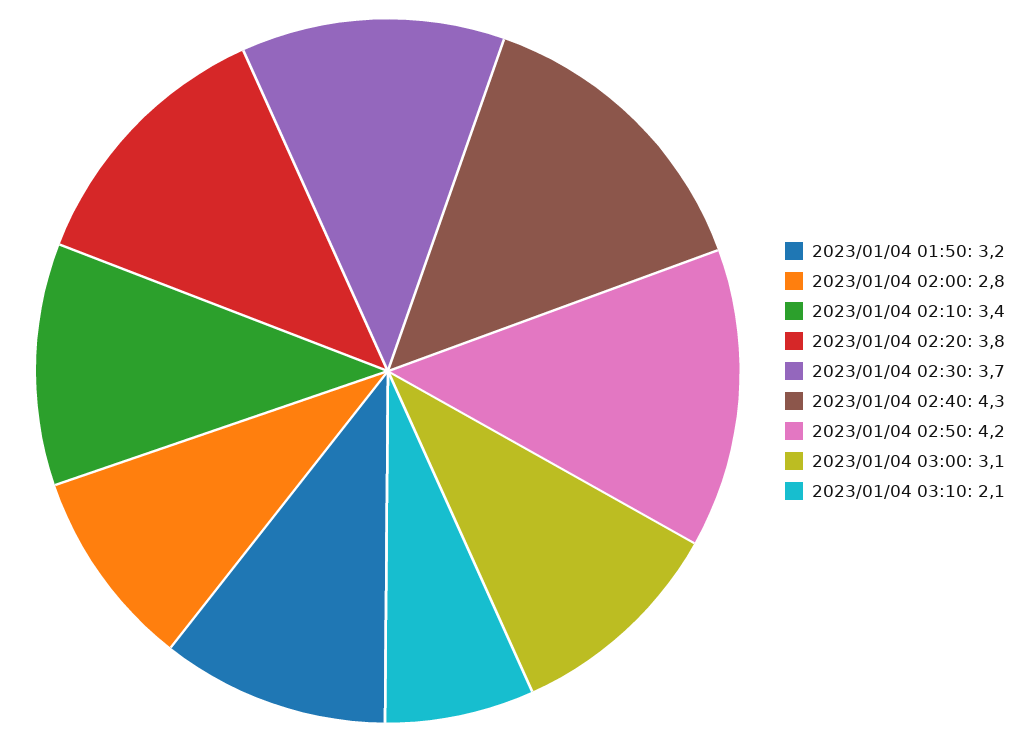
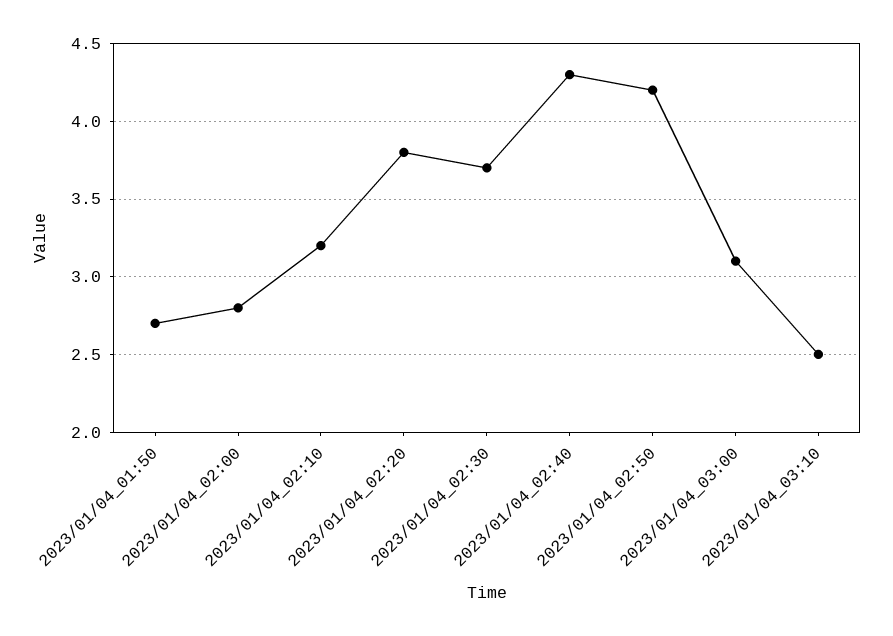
2023/01/04 01:50: 3.2 -> 2.7
2023/01/04 02:10: 3.4 -> 3.2
2023/01/04 03:10: 2.1 -> 2.5

